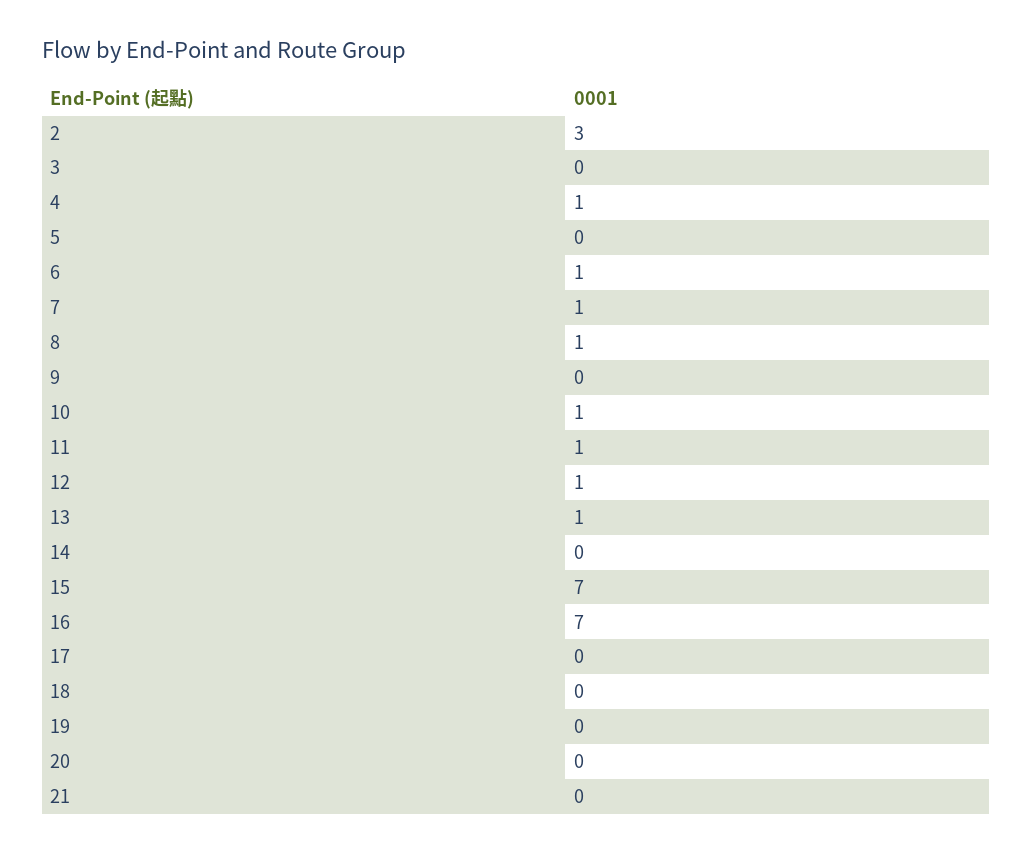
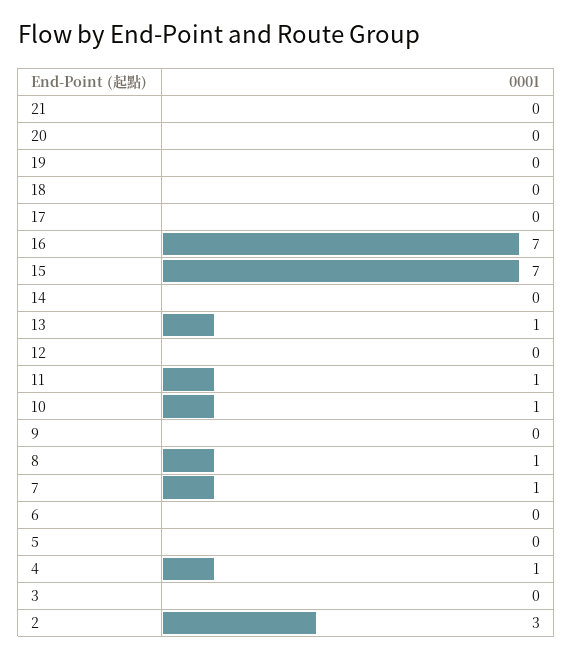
6: 1 -> 0
12: 1 -> 0

